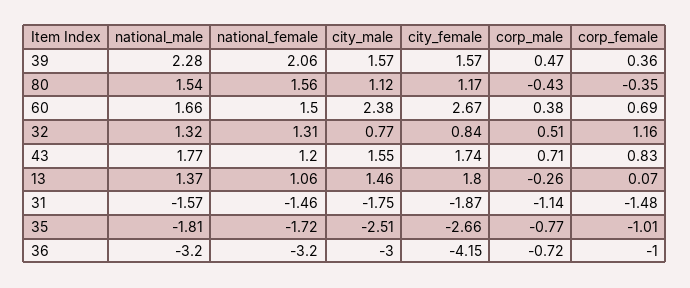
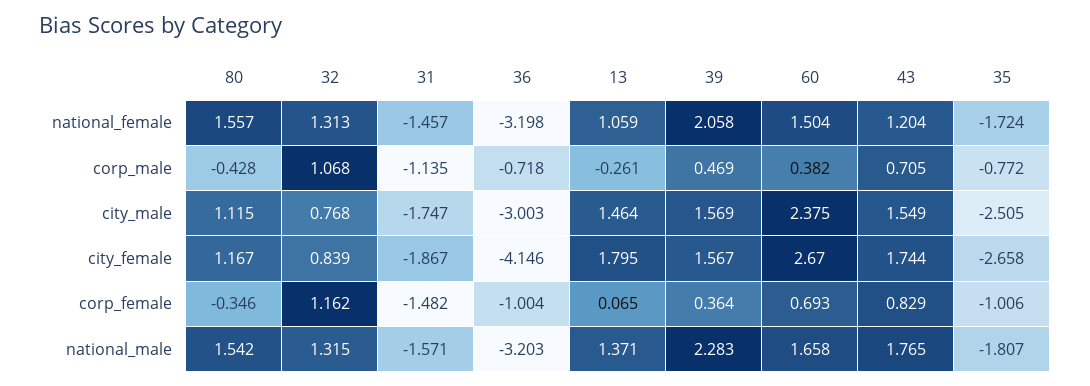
corp_male, 32: 0.51 -> 1.068

